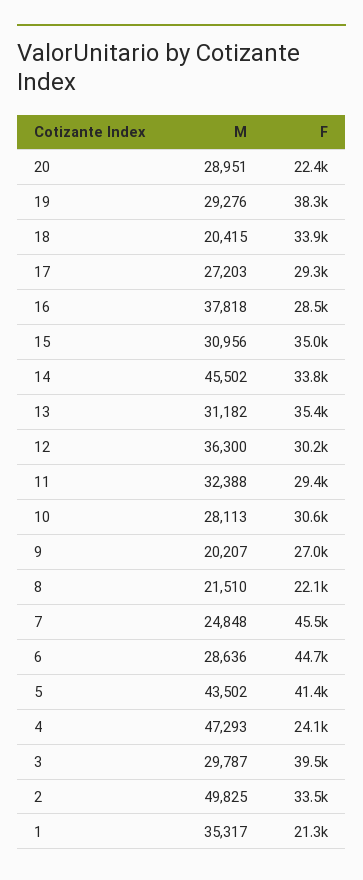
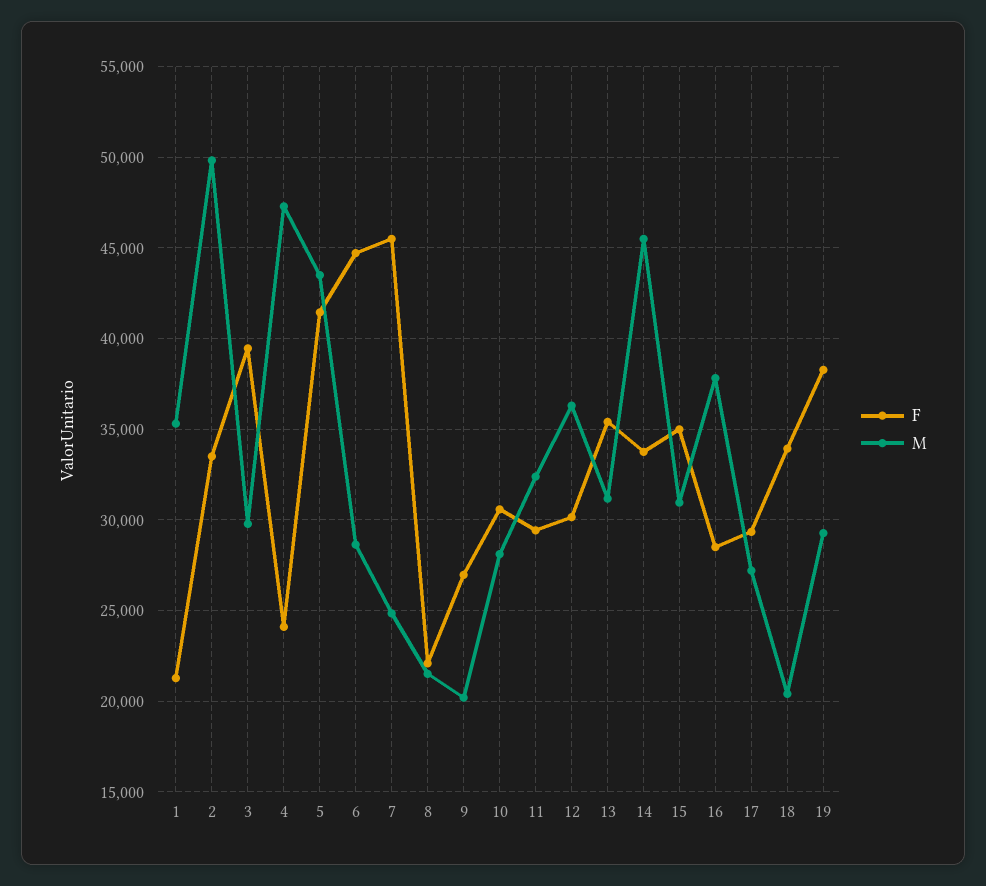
M, 20: 28951 -> none
F, 20: 22400 -> none

